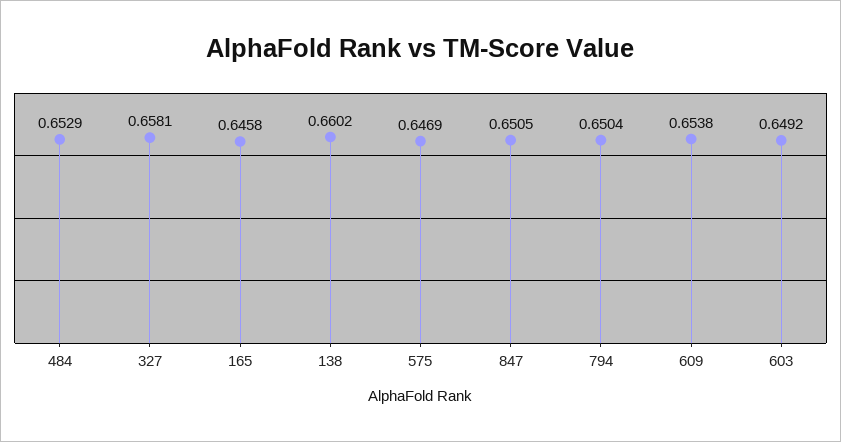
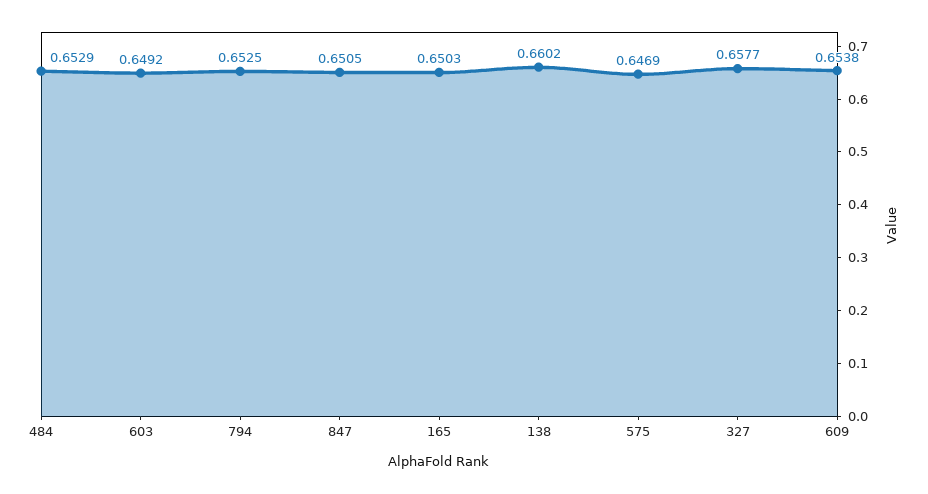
327: 0.6581 -> 0.6577
165: 0.6458 -> 0.6503
794: 0.6504 -> 0.6525

